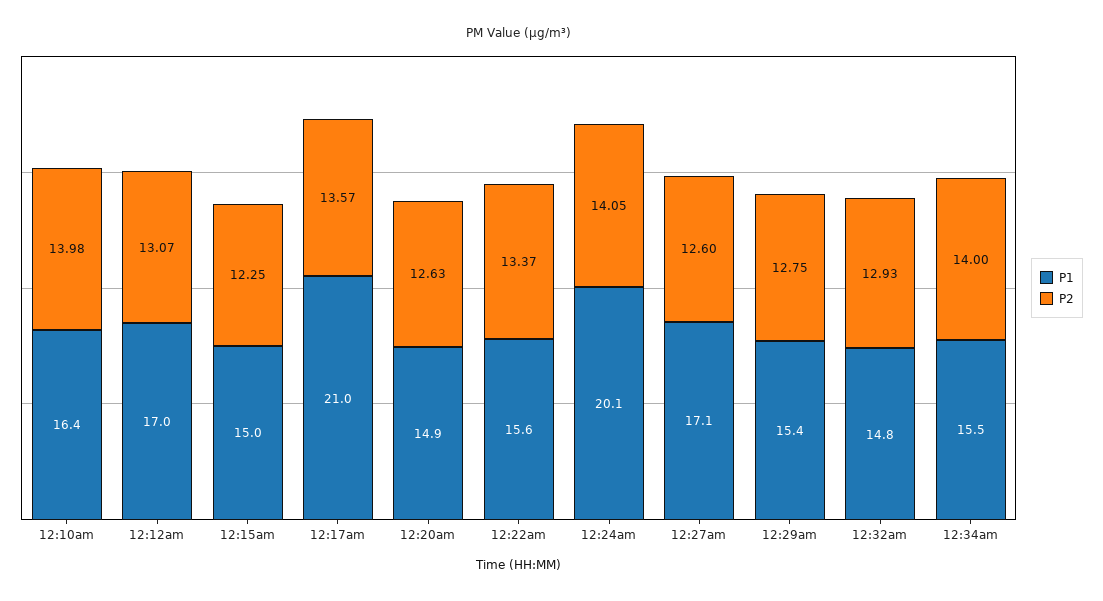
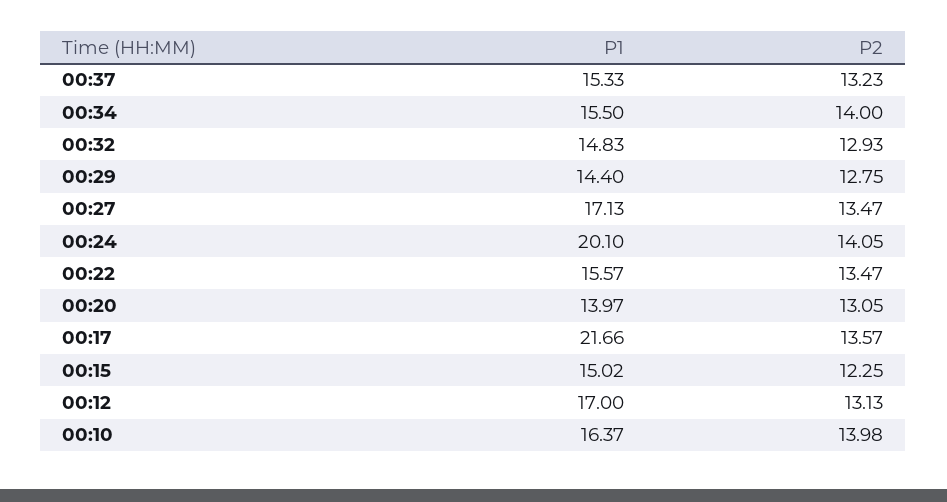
P2, 12:12am: 13.07 -> 13.13
P1, 12:17am: 21 -> 21.66
P1, 12:20am: 14.9 -> 13.97
P2, 12:20am: 12.63 -> 13.05
P2, 12:22am: 13.37 -> 13.47
P2, 12:27am: 12.6 -> 13.47
P1, 12:29am: 15.4 -> 14.4
P1, 00:37: none -> 15.33
P2, 00:37: none -> 13.23

